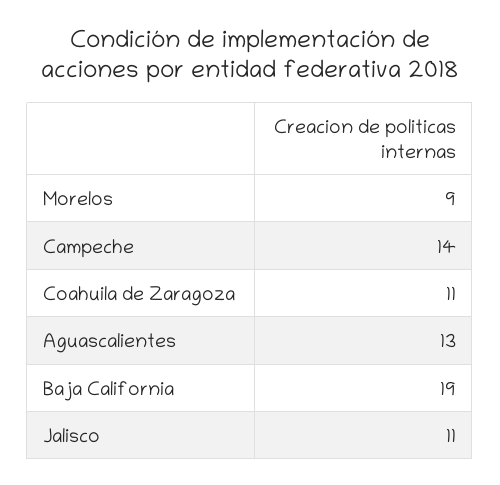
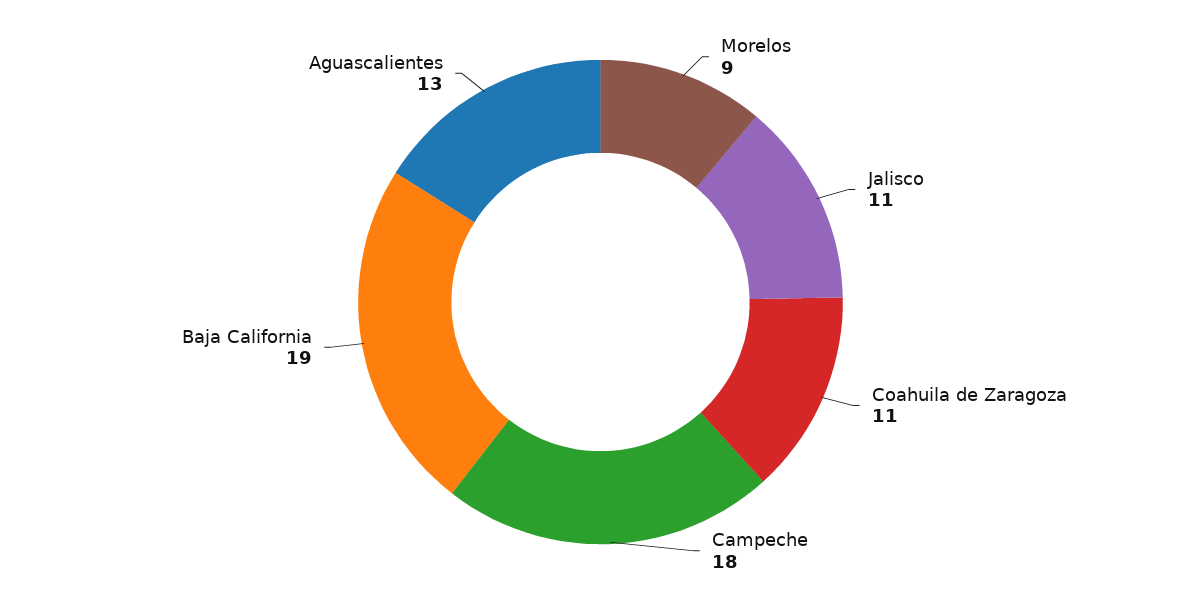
Campeche: 14 -> 18

